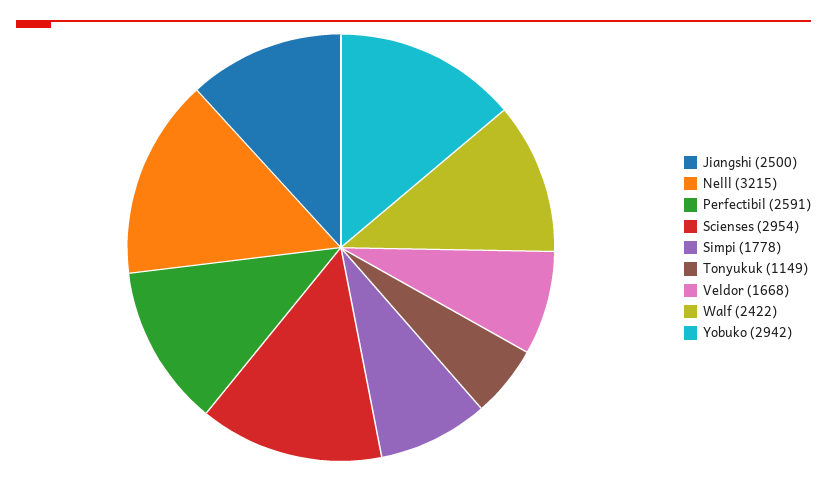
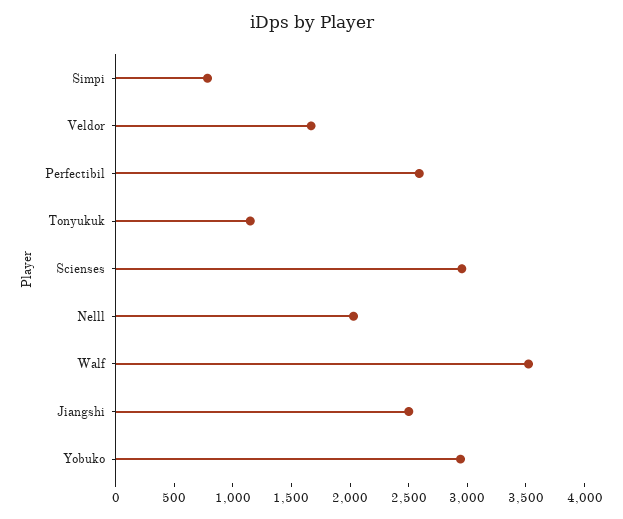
Nelll: 3215 -> 2000
Simpi: 1778 -> 800
Walf: 2422 -> 3500

